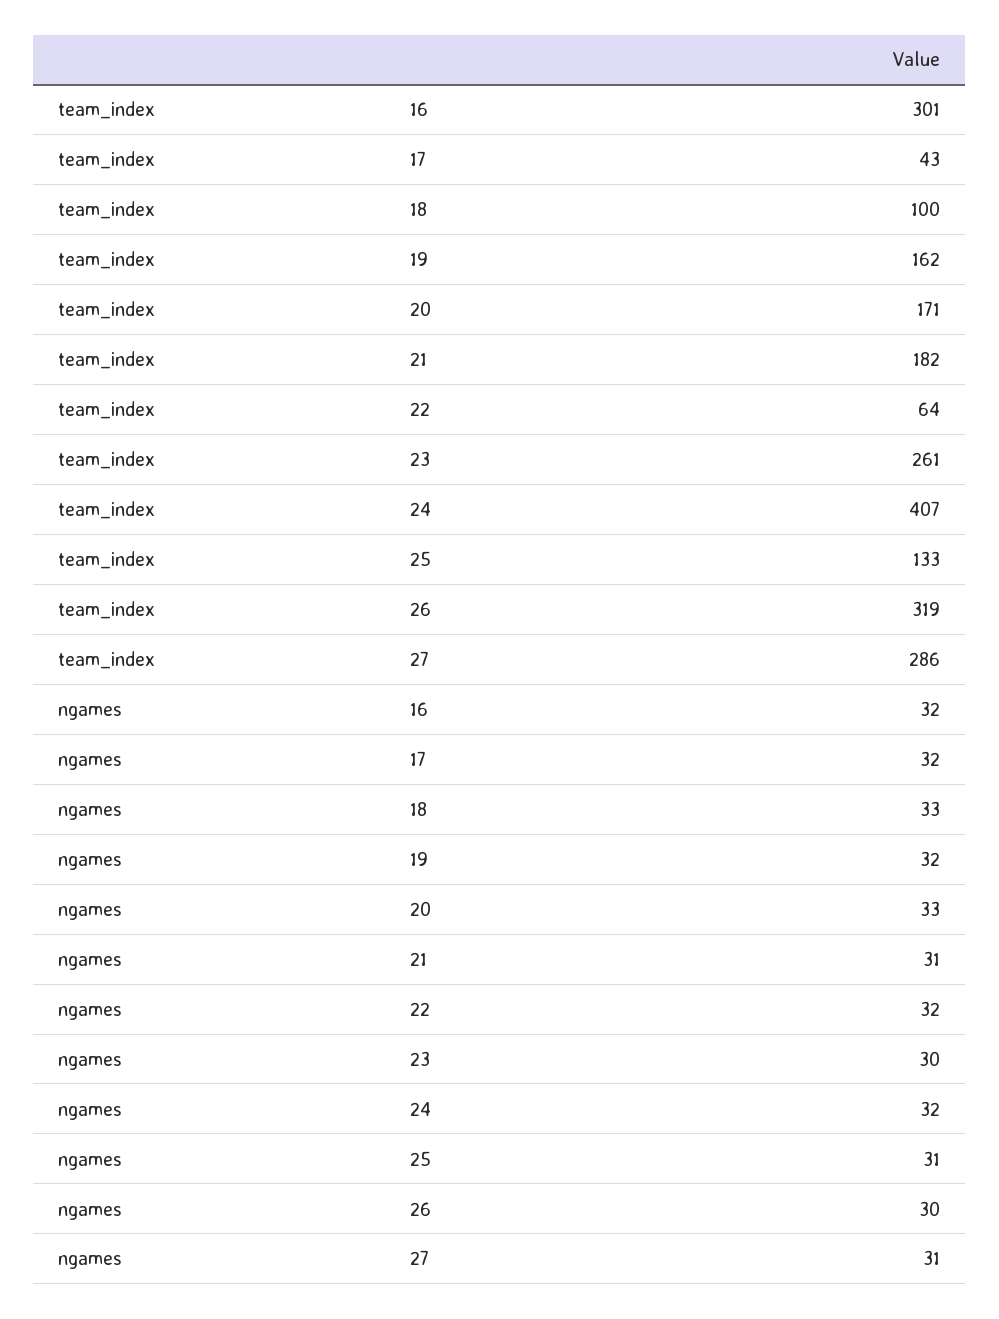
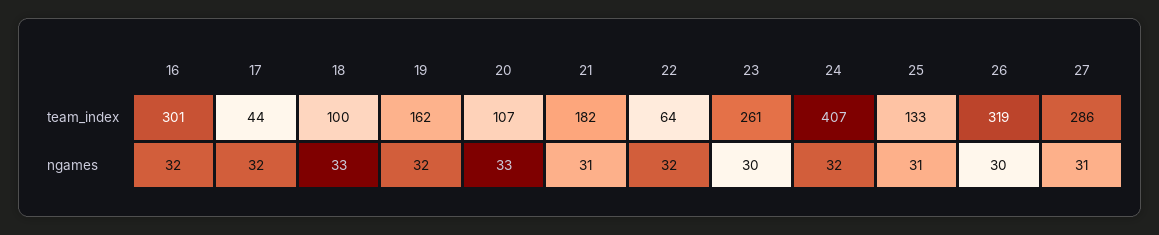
team_index, 17: 43 -> 44
team_index, 20: 171 -> 107

